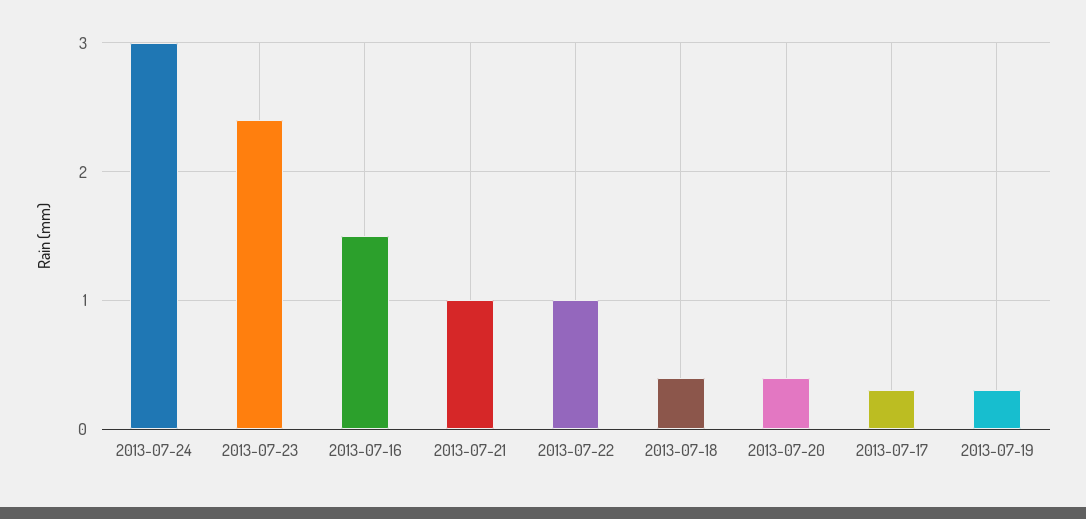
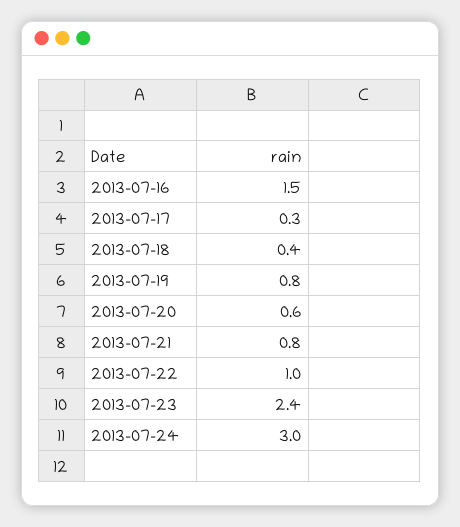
2013-07-21: 1 -> 0.8
2013-07-20: 0.4 -> 0.6
2013-07-19: 0.3 -> 0.8

